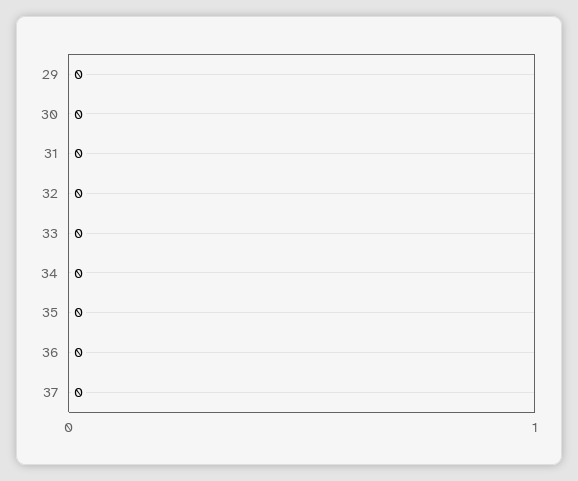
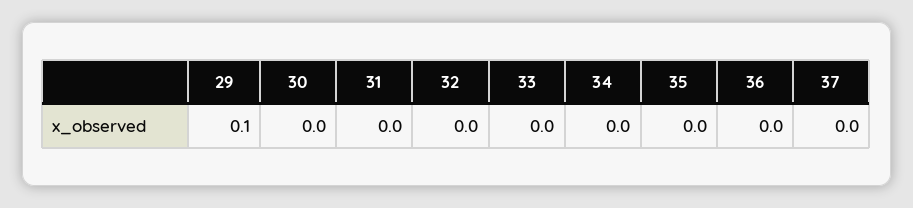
29: 0 -> 0.1

